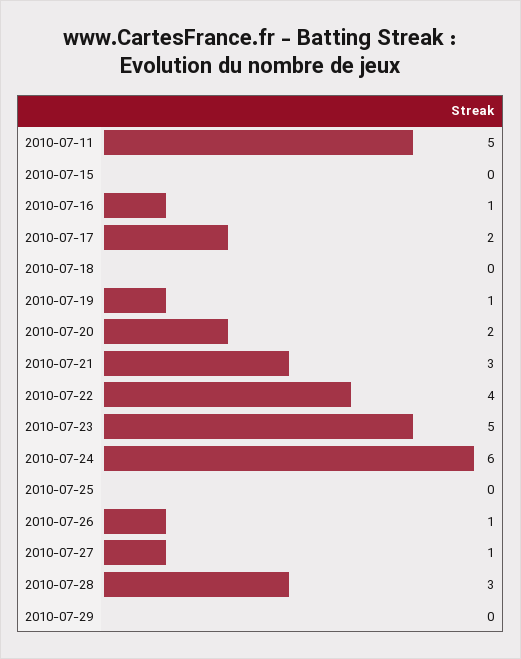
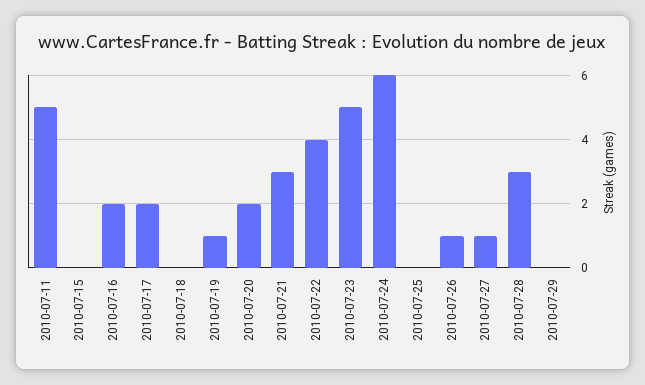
2010-07-16: 1 -> 2

